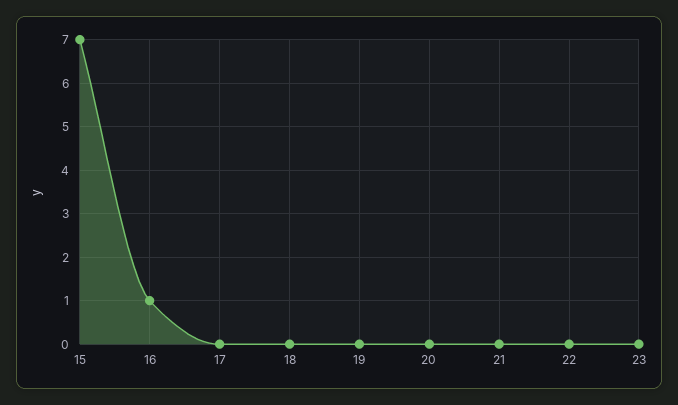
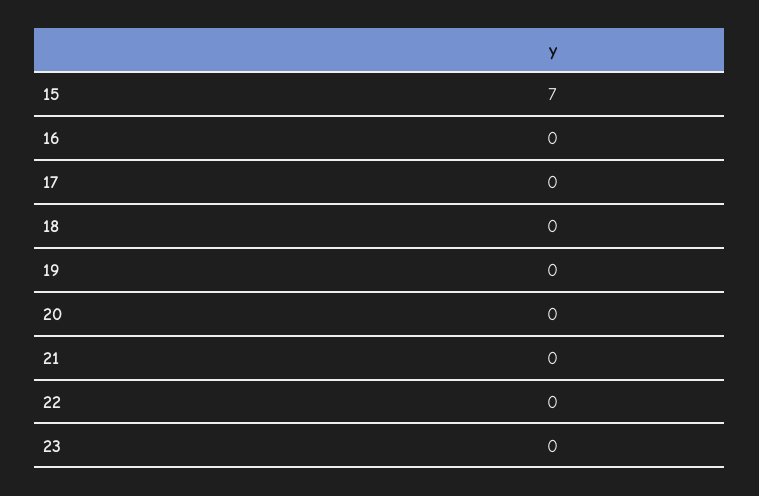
16: 1 -> 0

